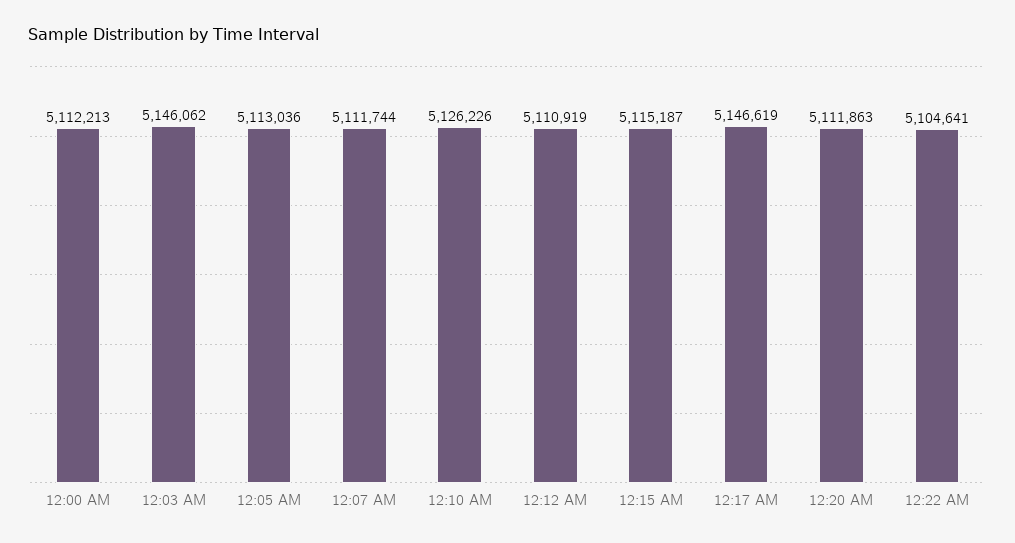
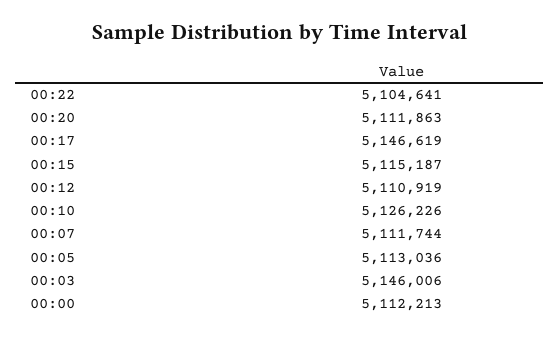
12:03 AM: 5146062 -> 5146006

